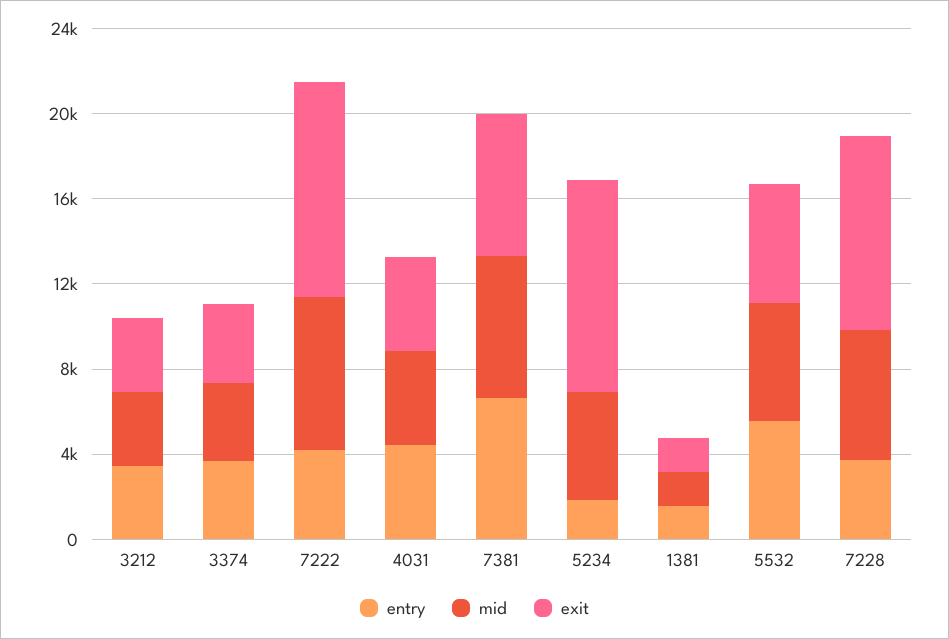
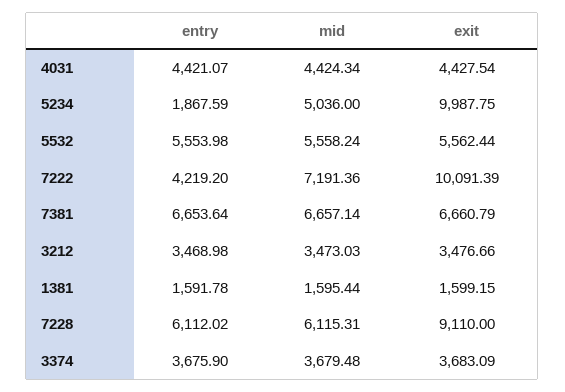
entry, 7228: 4000 -> 6112.02

